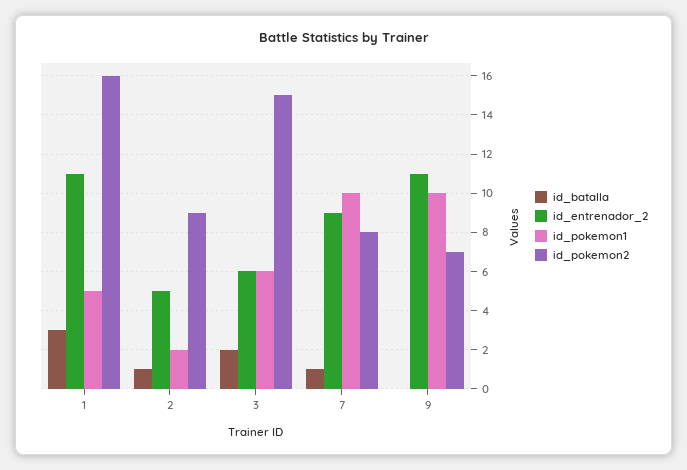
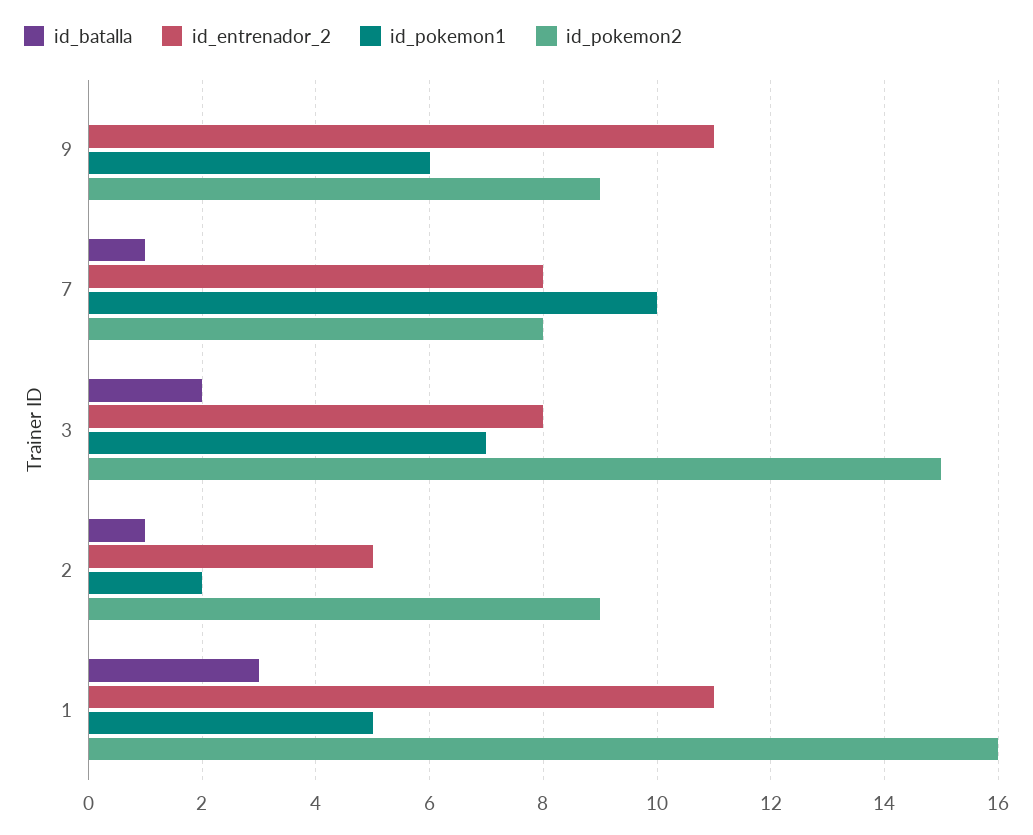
id_entrenador_2, 3: 6 -> 8
id_pokemon1, 3: 6 -> 7
id_entrenador_2, 7: 9 -> 8
id_pokemon1, 9: 10 -> 6
id_pokemon2, 9: 7 -> 9

